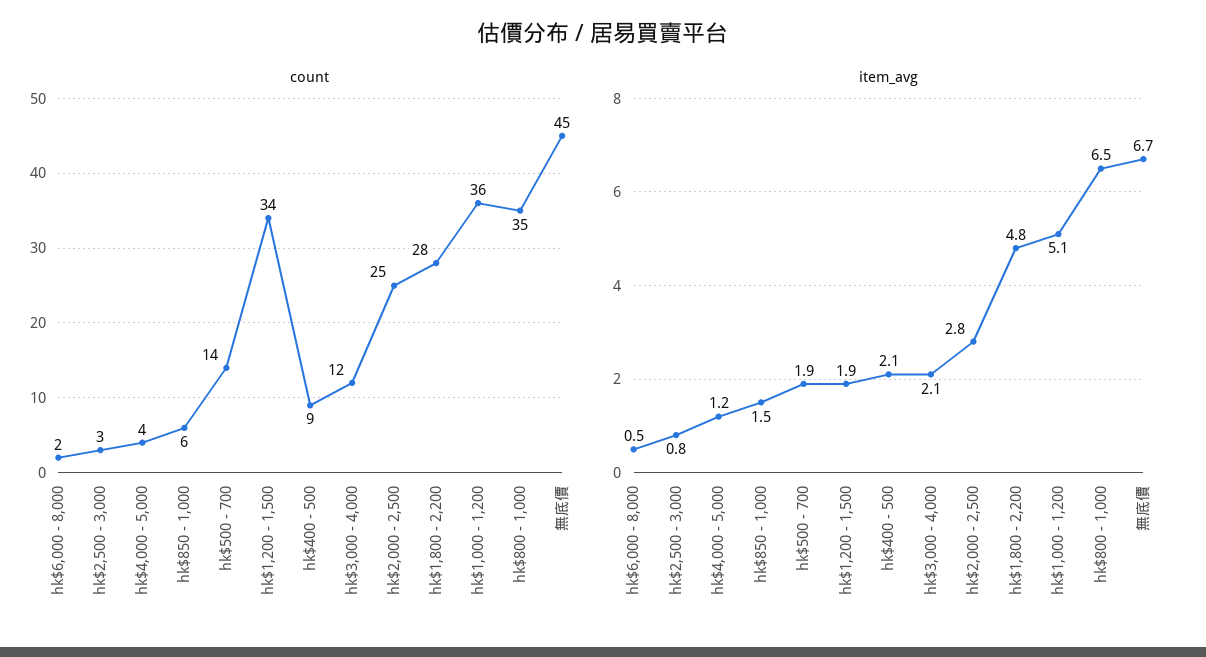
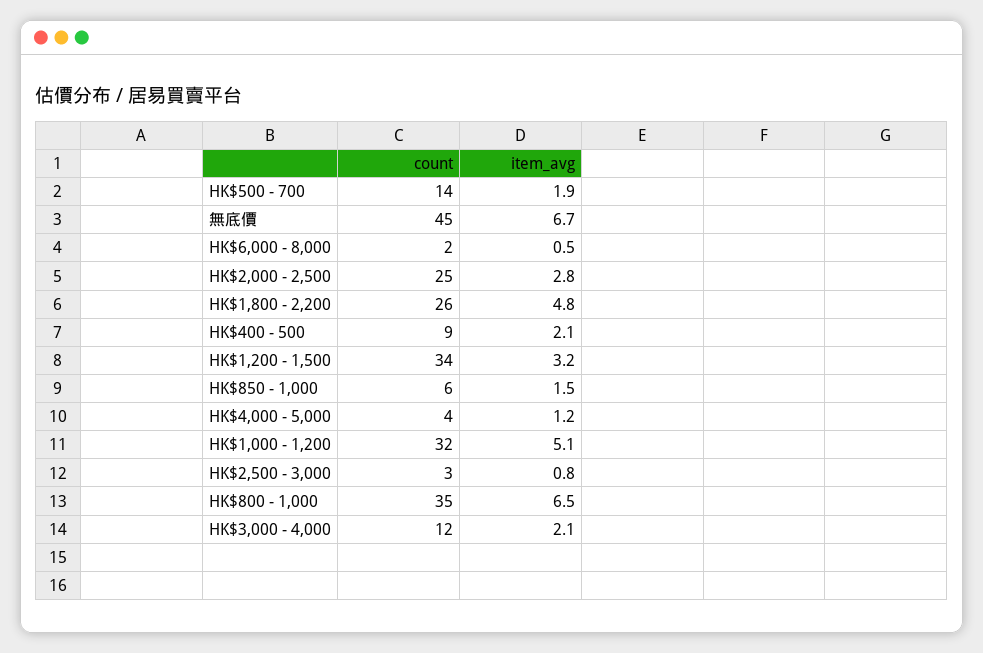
count, hk$1,800 - 2,200: 28 -> 26
count, hk$1,000 - 1,200: 36 -> 32
item_avg, hk$1,200 - 1,500: 1.9 -> 3.2

